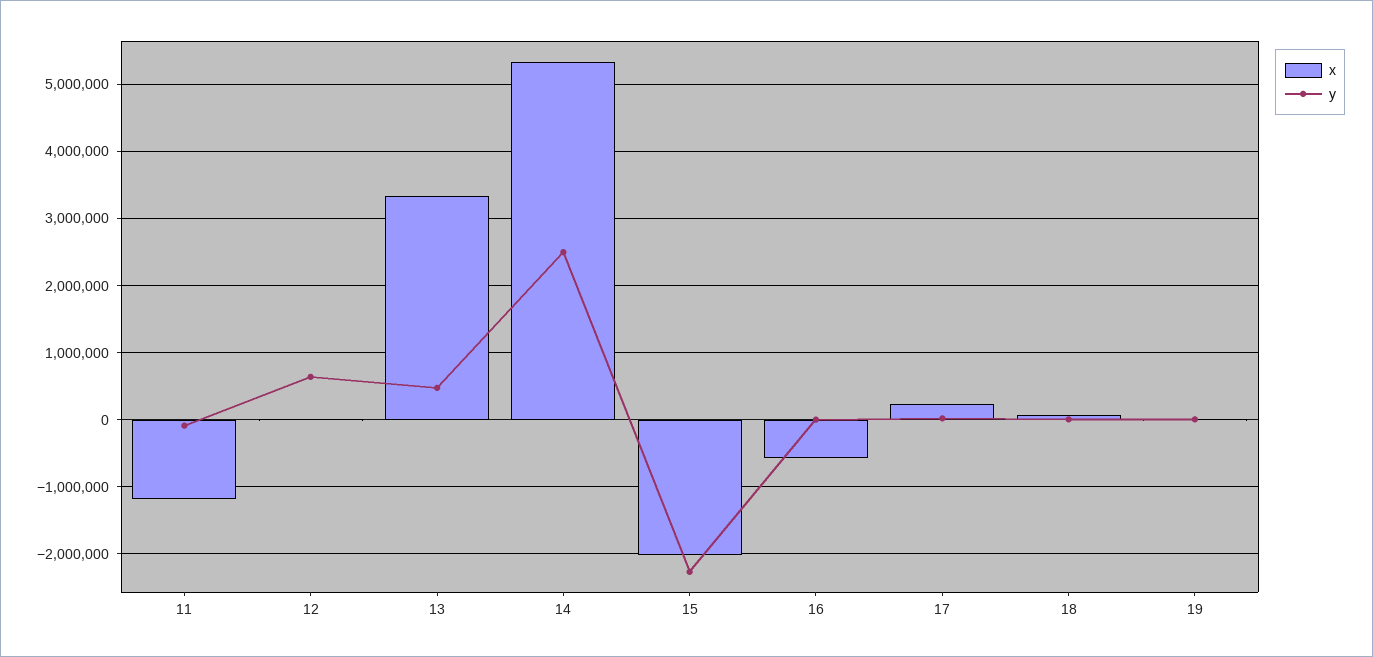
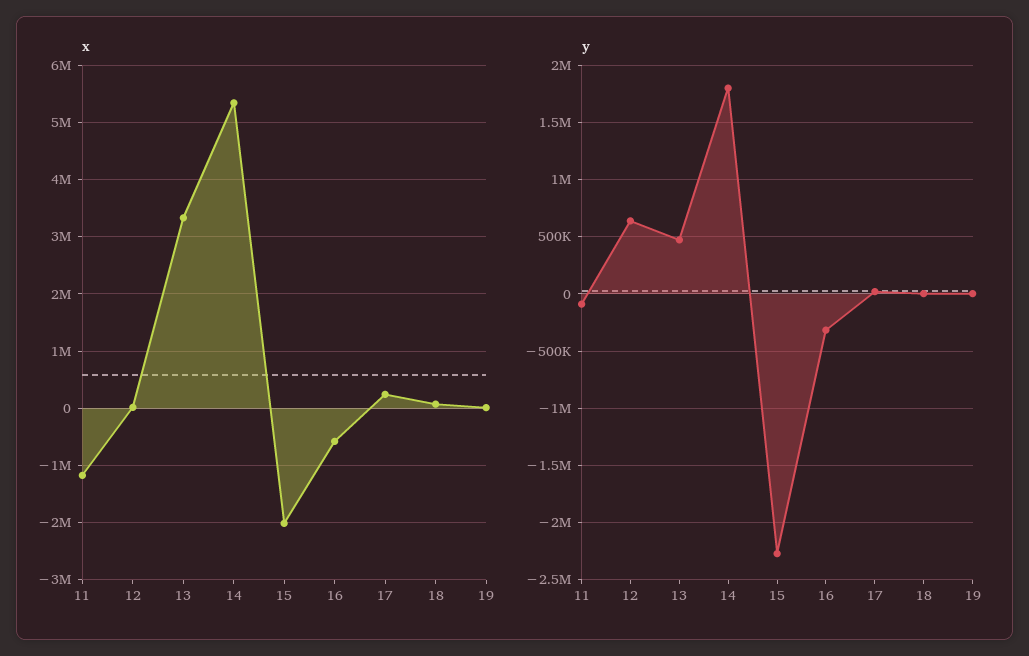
y, 14: 2500000 -> 1800000
y, 16: 0 -> -300000

